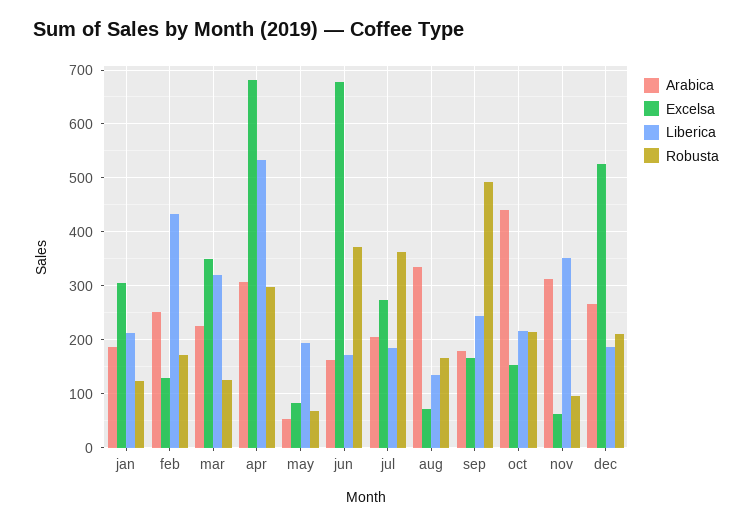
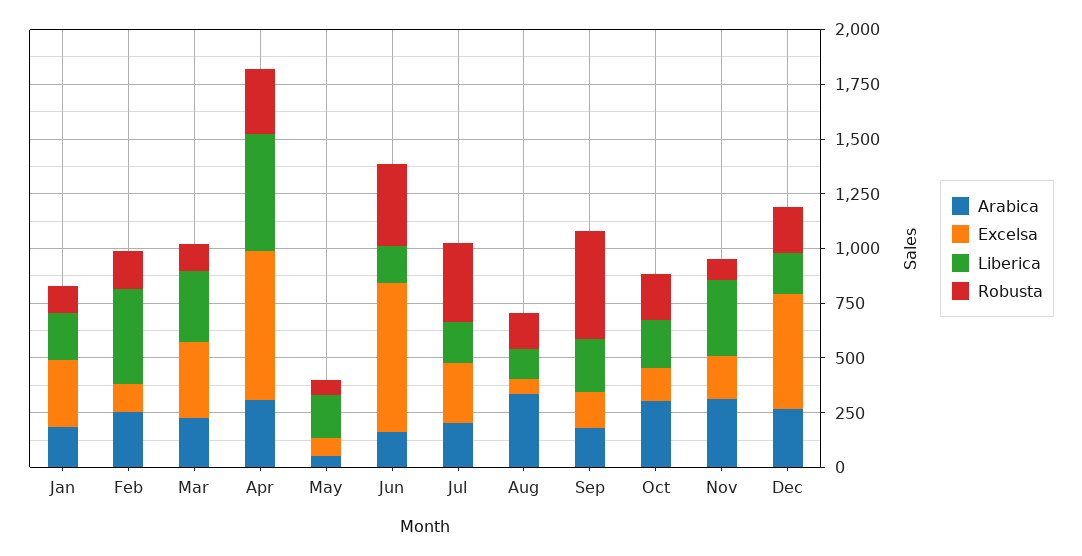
Arabica, oct: 440 -> 300
Excelsa, nov: 60 -> 200

